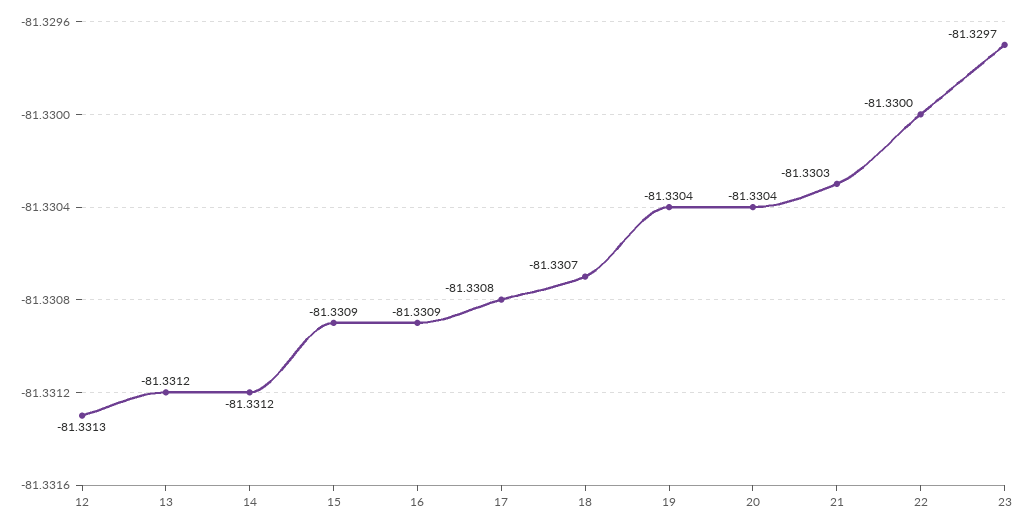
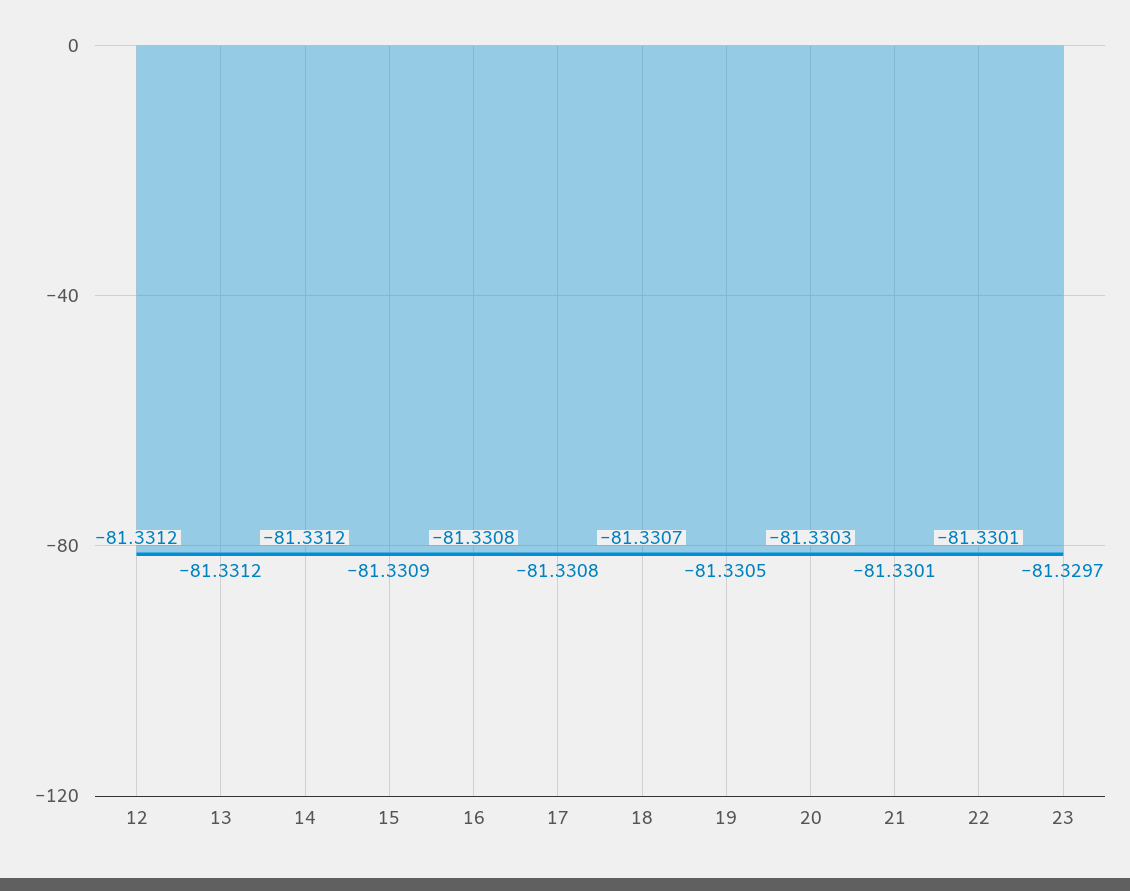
12: -81.3313 -> -81.3312
16: -81.3309 -> -81.3308
19: -81.3304 -> -81.3305
20: -81.3304 -> -81.3303
21: -81.3303 -> -81.3301
22: -81.33 -> -81.3301

